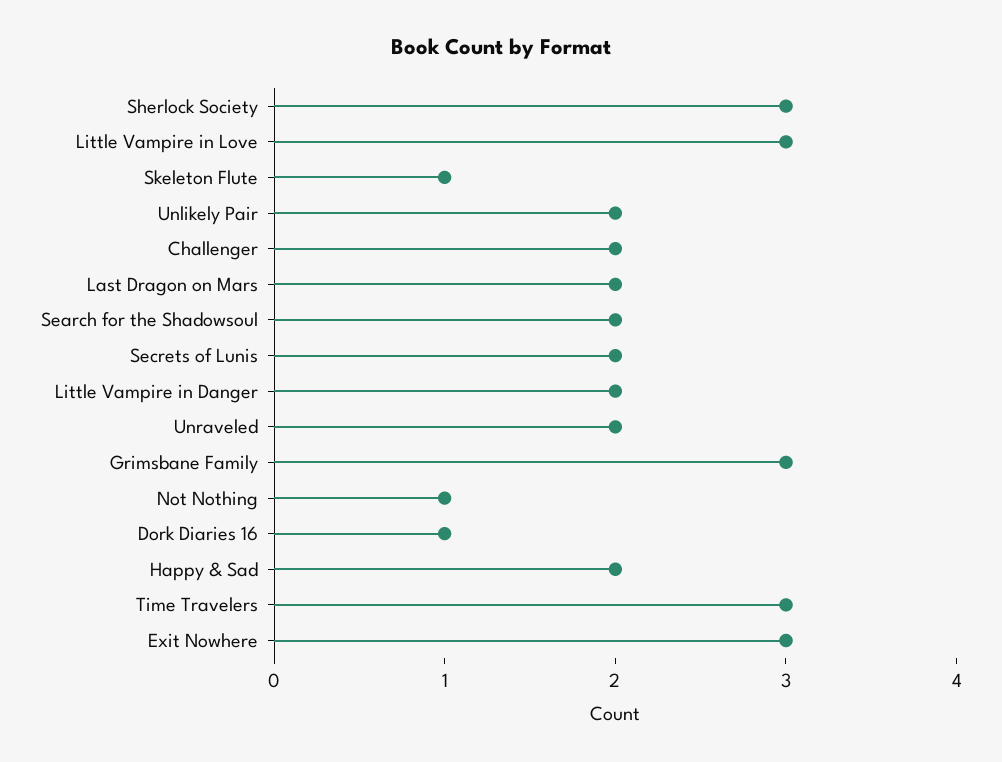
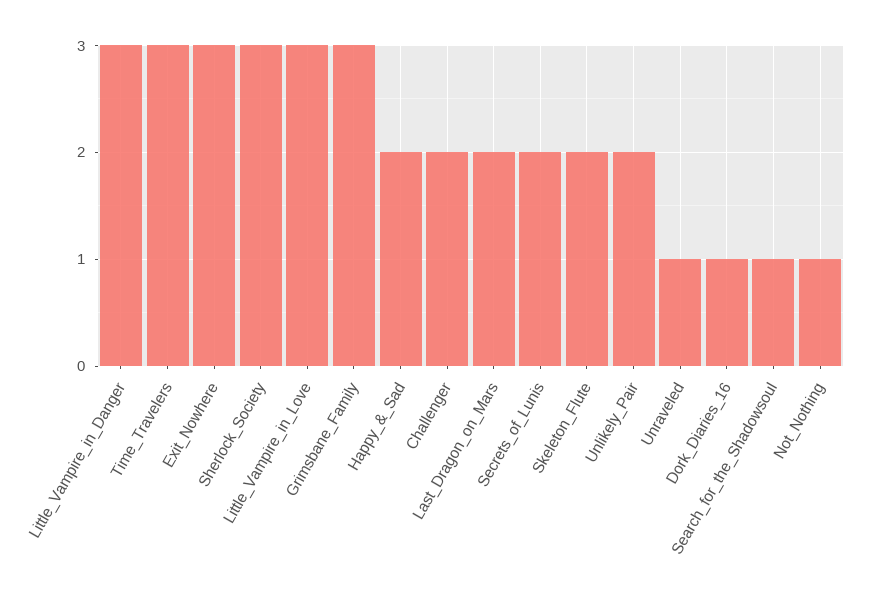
Skeleton Flute: 1 -> 2
Search for the Shadowsoul: 2 -> 1
Little Vampire in Danger: 2 -> 3
Unraveled: 2 -> 1

